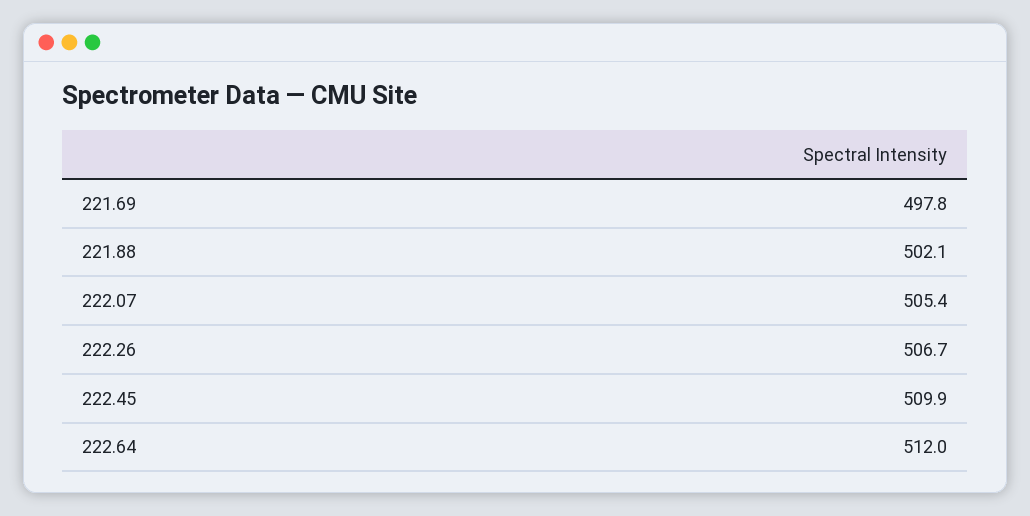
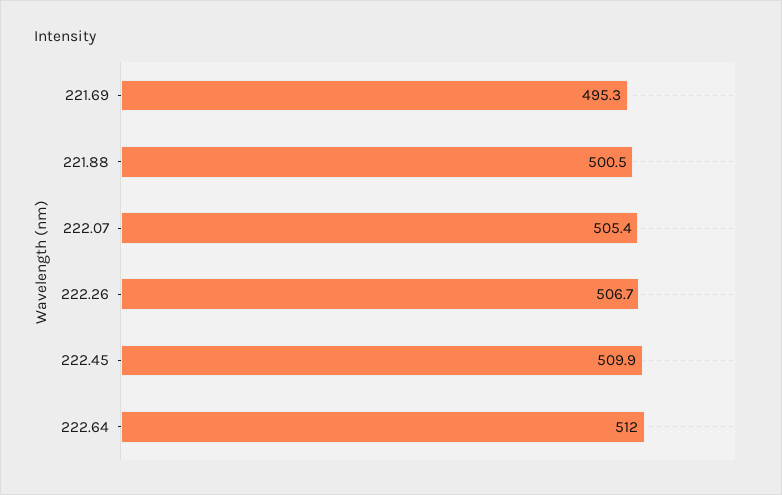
221.69: 497.8 -> 495.3
221.88: 502.1 -> 500.5

